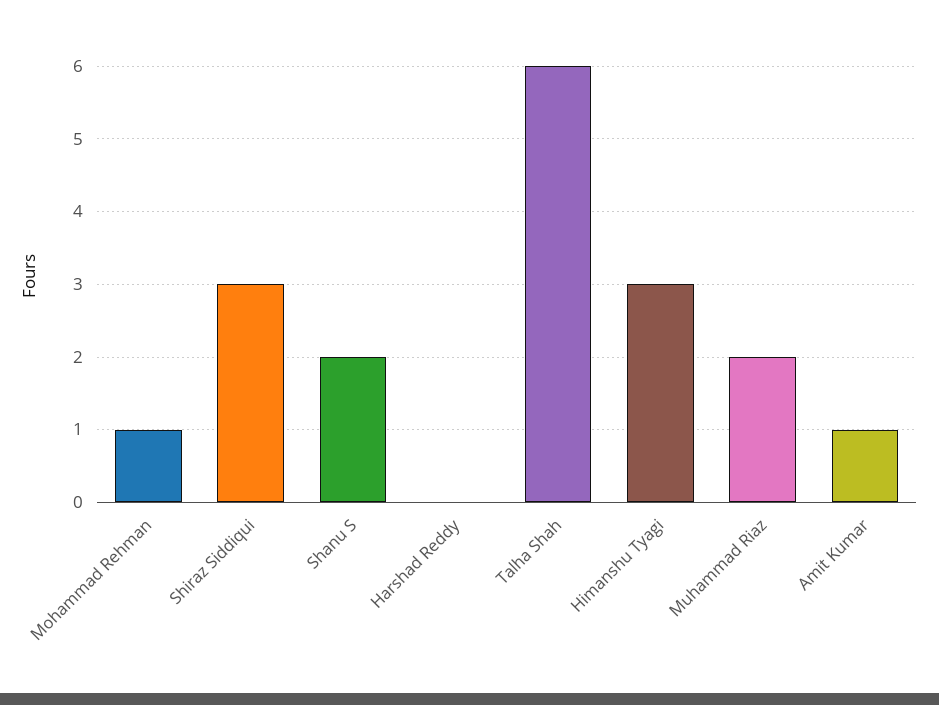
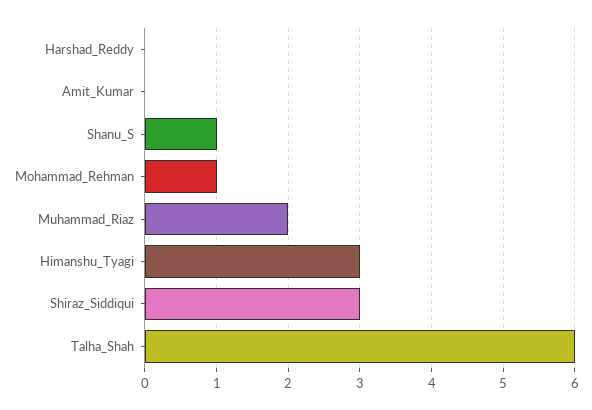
Shanu S: 2 -> 1
Amit Kumar: 1 -> 0

